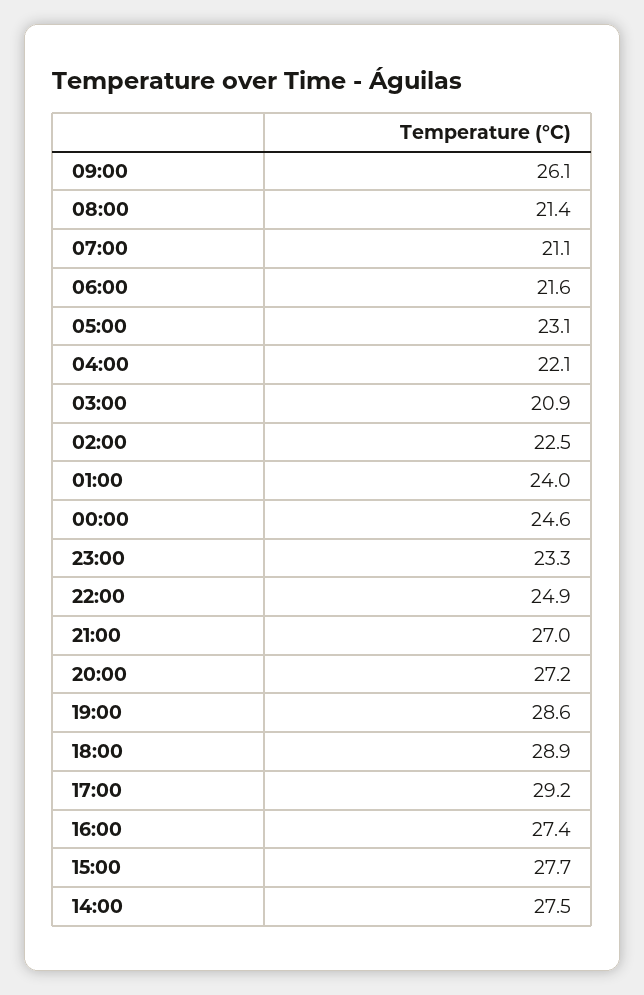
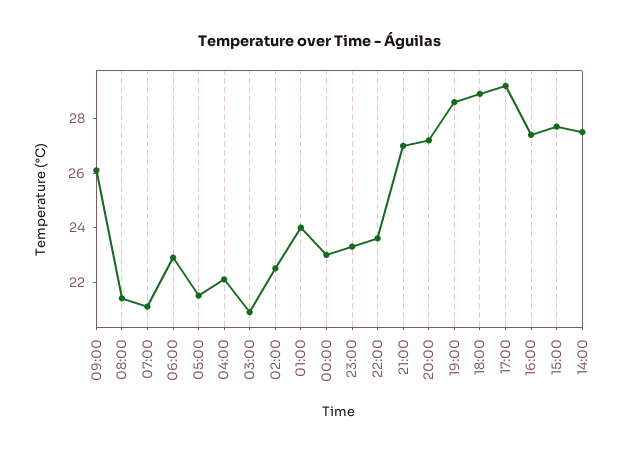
06:00: 21.6 -> 23
05:00: 23.1 -> 21.5
00:00: 24.6 -> 23
22:00: 24.9 -> 23.5

